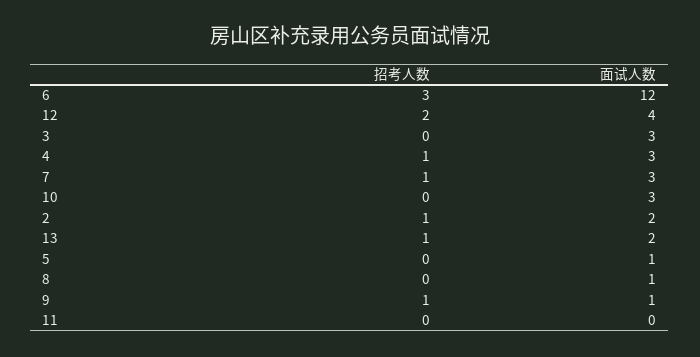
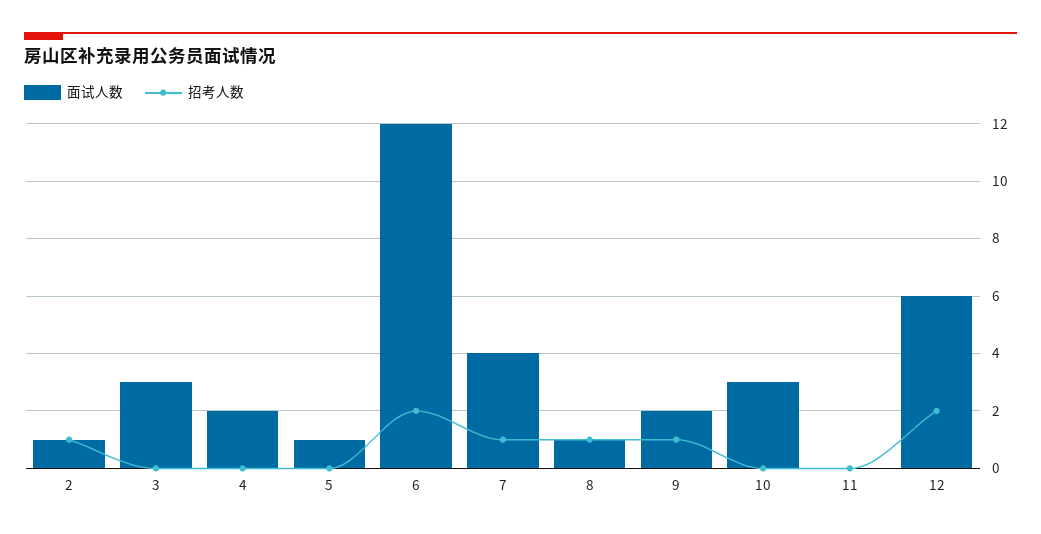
招考人数, 6: 3 -> 2
面试人数, 12: 4 -> 6
招考人数, 4: 1 -> 0
面试人数, 4: 3 -> 2
面试人数, 7: 3 -> 4
面试人数, 2: 2 -> 1
招考人数, 13: 1 -> none
面试人数, 13: 2 -> none
招考人数, 8: 0 -> 1
面试人数, 9: 1 -> 2

